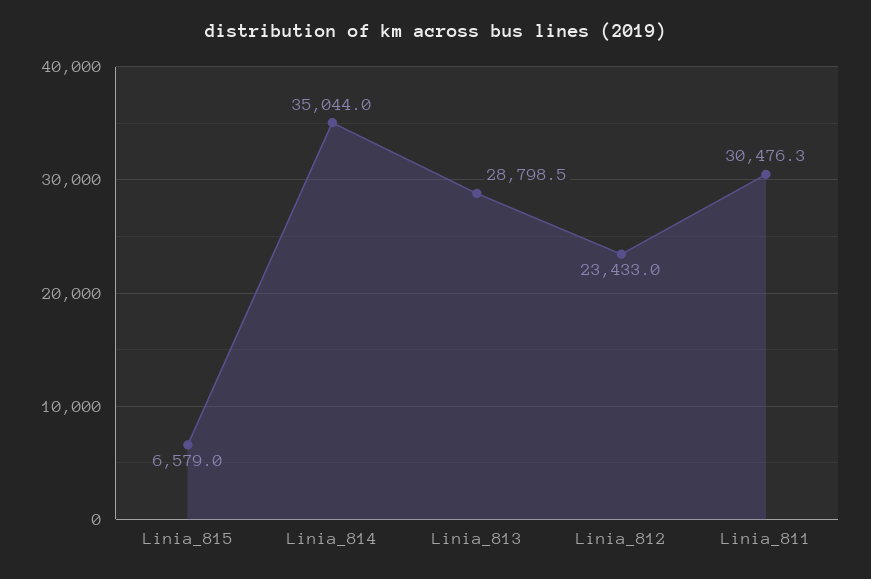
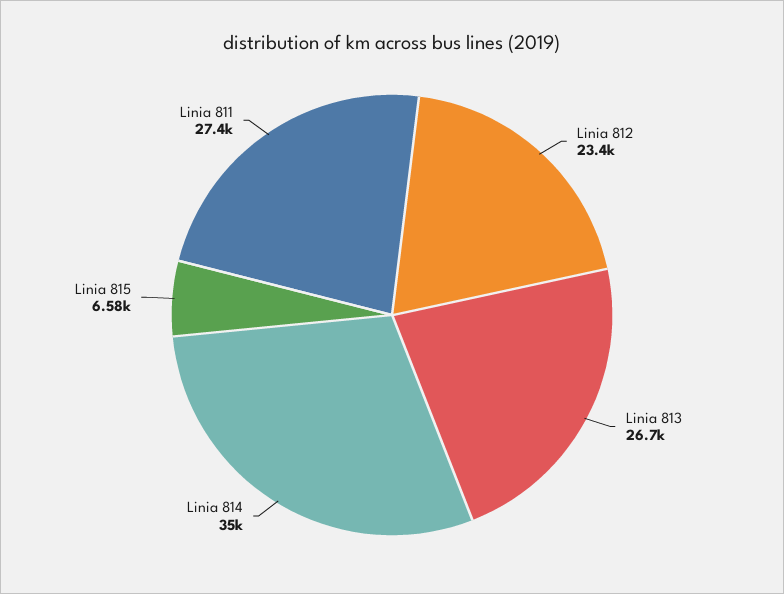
Linia_813: 28798.5 -> 26700
Linia_811: 30476.3 -> 27400

